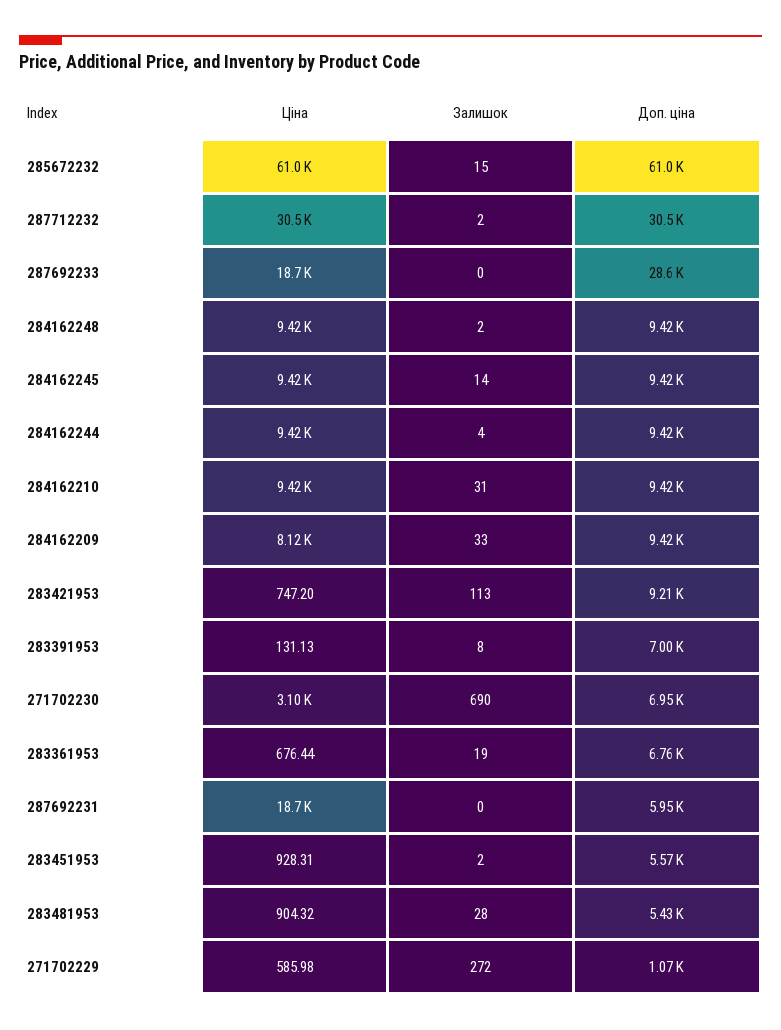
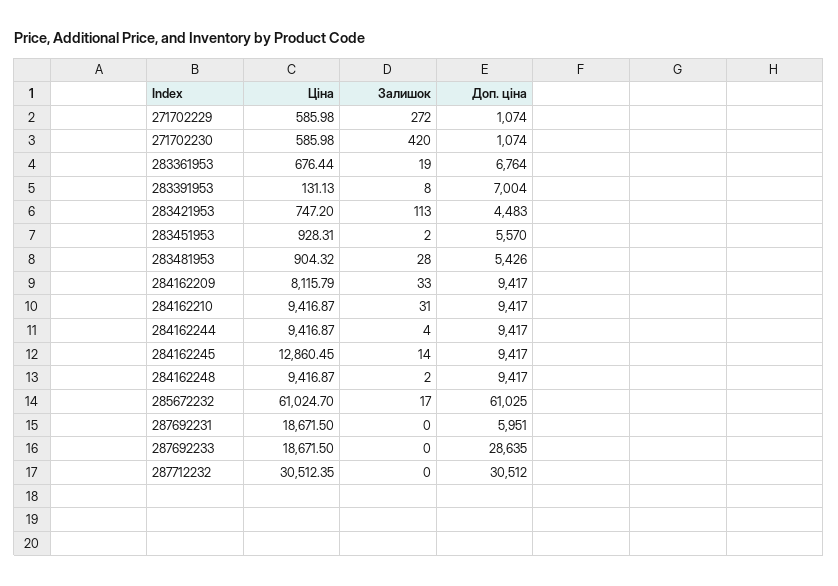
Залишок, 285672232: 15 -> 17
Залишок, 287712232: 2 -> 0
Ціна, 284162245: 9420 -> 12860.45
Доп. ціна, 283421953: 9210 -> 4483
Ціна, 271702230: 3100 -> 585.98
Залишок, 271702230: 690 -> 420
Доп. ціна, 271702230: 6950 -> 1074

